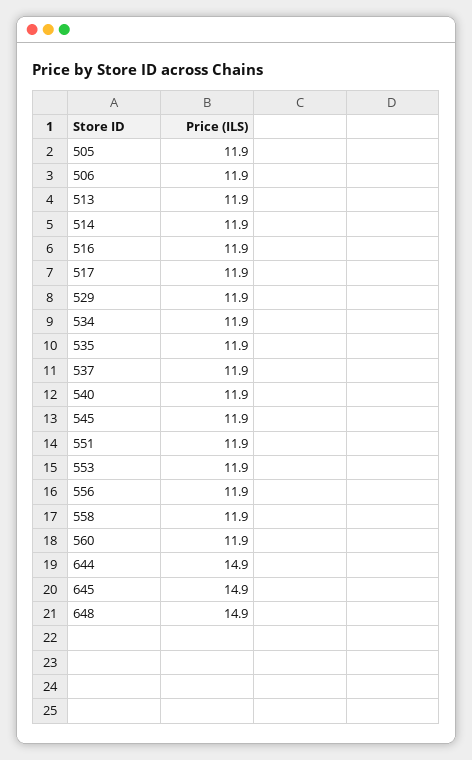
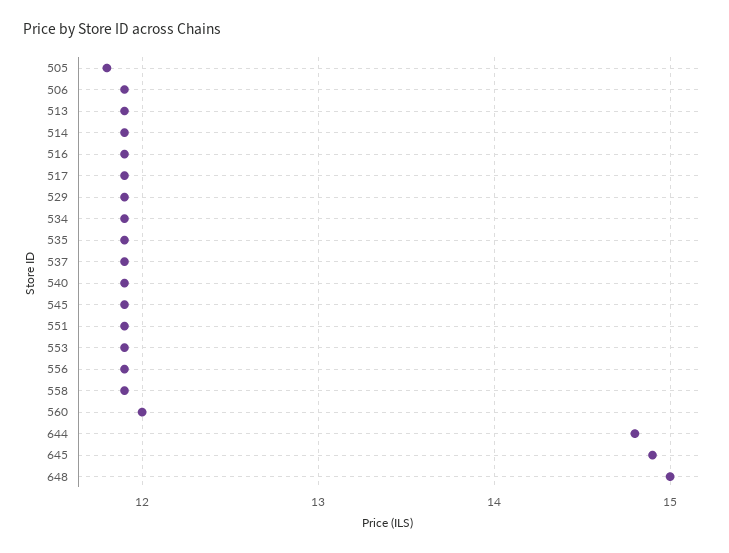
505: 11.9 -> 11.8
560: 11.9 -> 12
644: 14.9 -> 14.8
648: 14.9 -> 15

